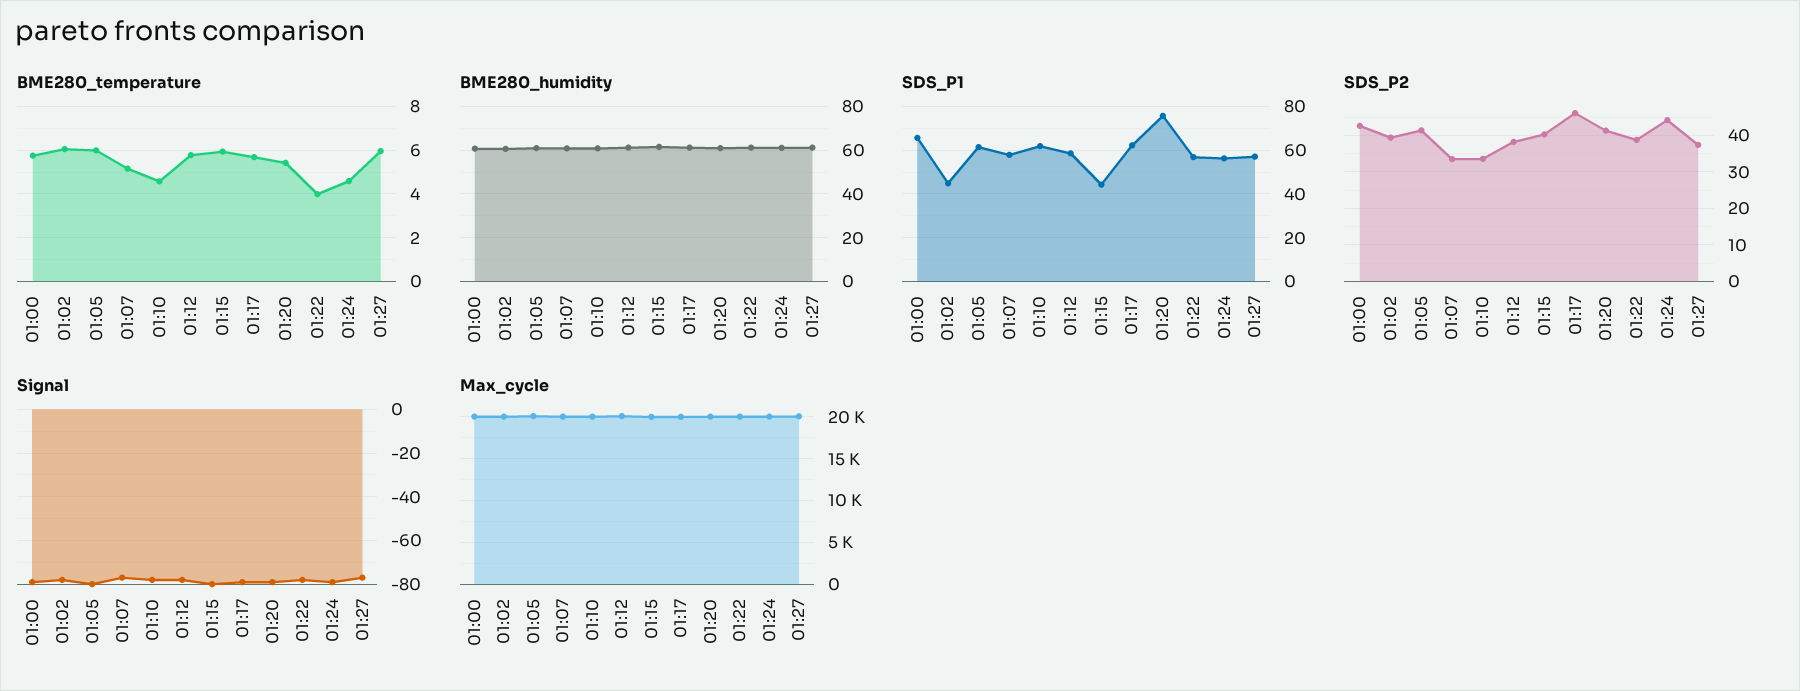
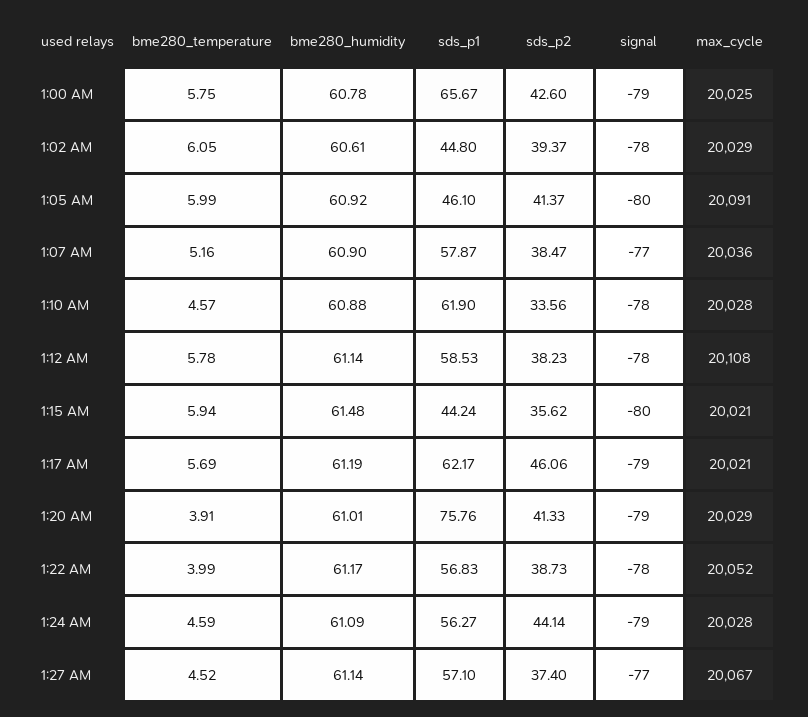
BME280_temperature, 01:20: 5.5 -> 3.91
BME280_temperature, 01:27: 6 -> 4.52
SDS_P1, 01:05: 60 -> 46.1
SDS_P2, 01:07: 34 -> 38.47
SDS_P2, 01:15: 40 -> 35.62

